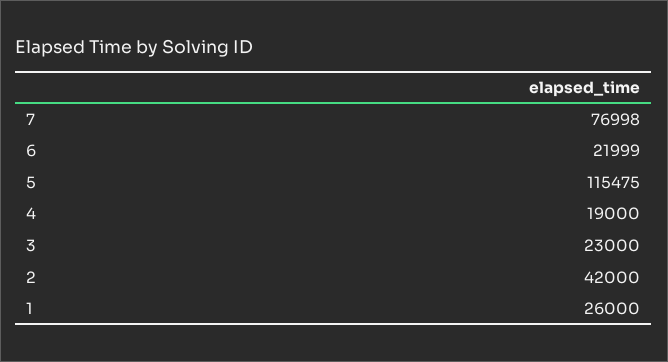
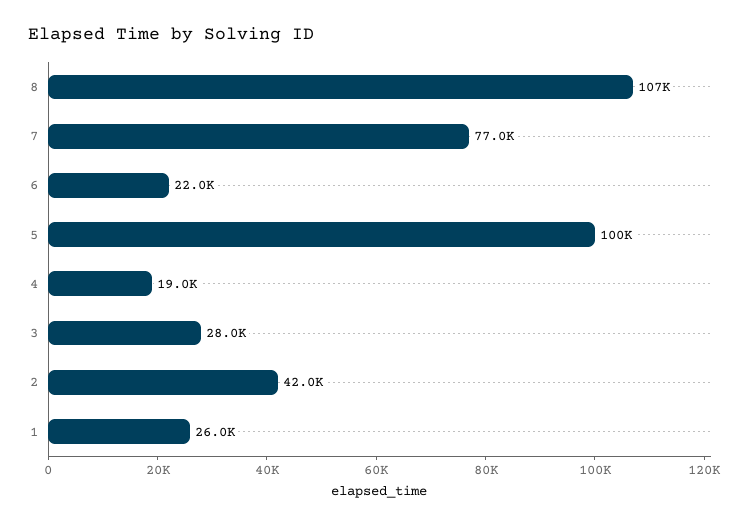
5: 115475 -> 100000
3: 23000 -> 28000
8: none -> 107000

